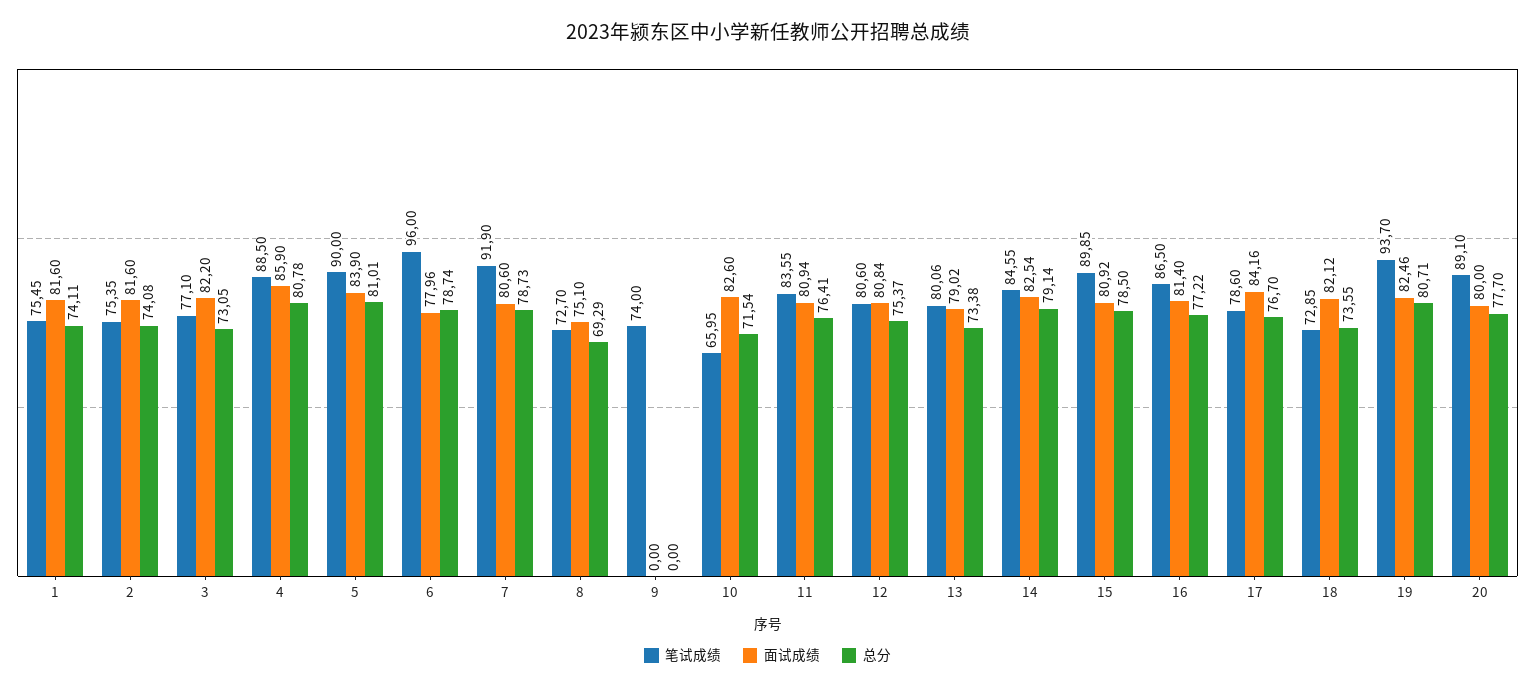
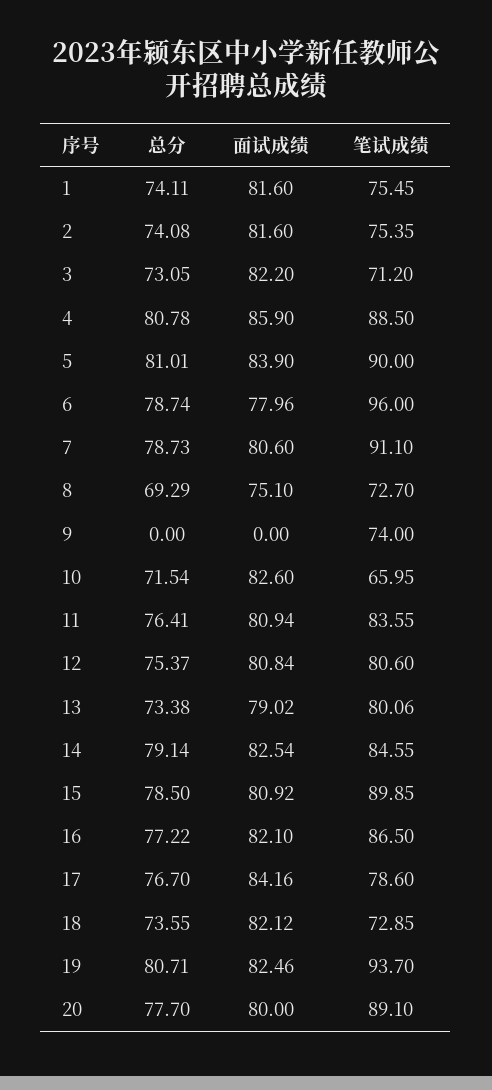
笔试成绩, 3: 77.1 -> 71.2
笔试成绩, 7: 91.9 -> 91.1
面试成绩, 16: 81.4 -> 82.1

